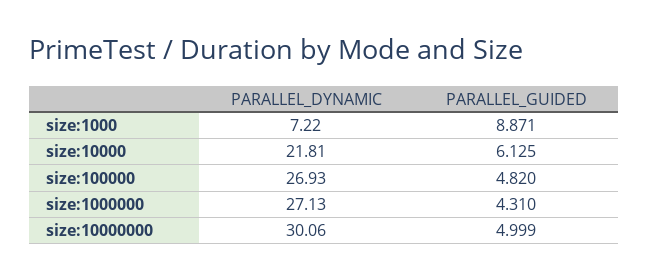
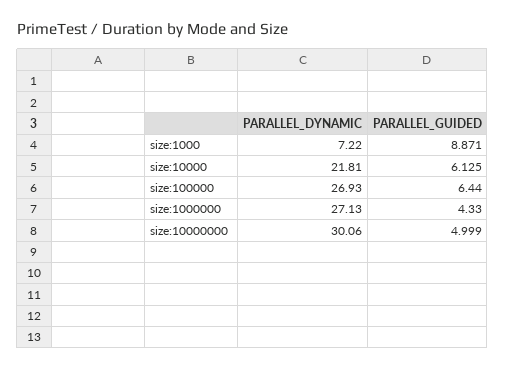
PARALLEL_GUIDED, size:100000: 4.82 -> 6.44
PARALLEL_GUIDED, size:1000000: 4.31 -> 4.33

